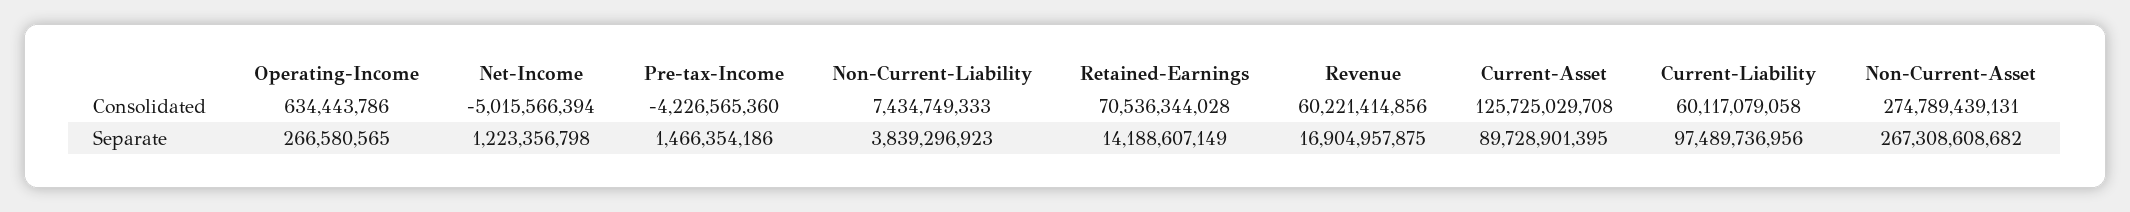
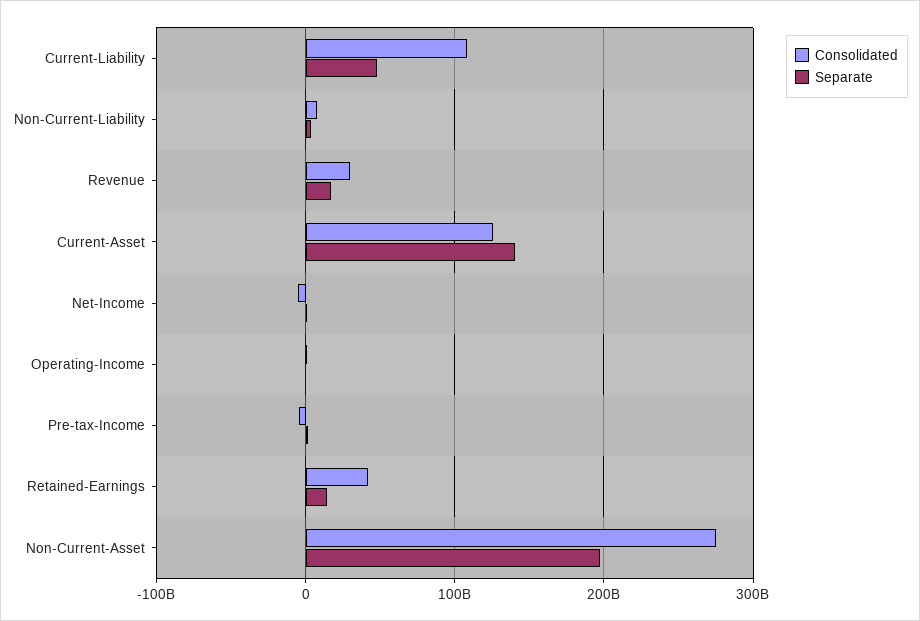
Consolidated, Retained-Earnings: 70536344028 -> 40000000000
Consolidated, Revenue: 60221414856 -> 30000000000
Consolidated, Current-Liability: 60117079058 -> 110000000000
Separate, Current-Asset: 89728901395 -> 140000000000
Separate, Current-Liability: 97489736956 -> 50000000000
Separate, Non-Current-Asset: 267308608682 -> 200000000000

